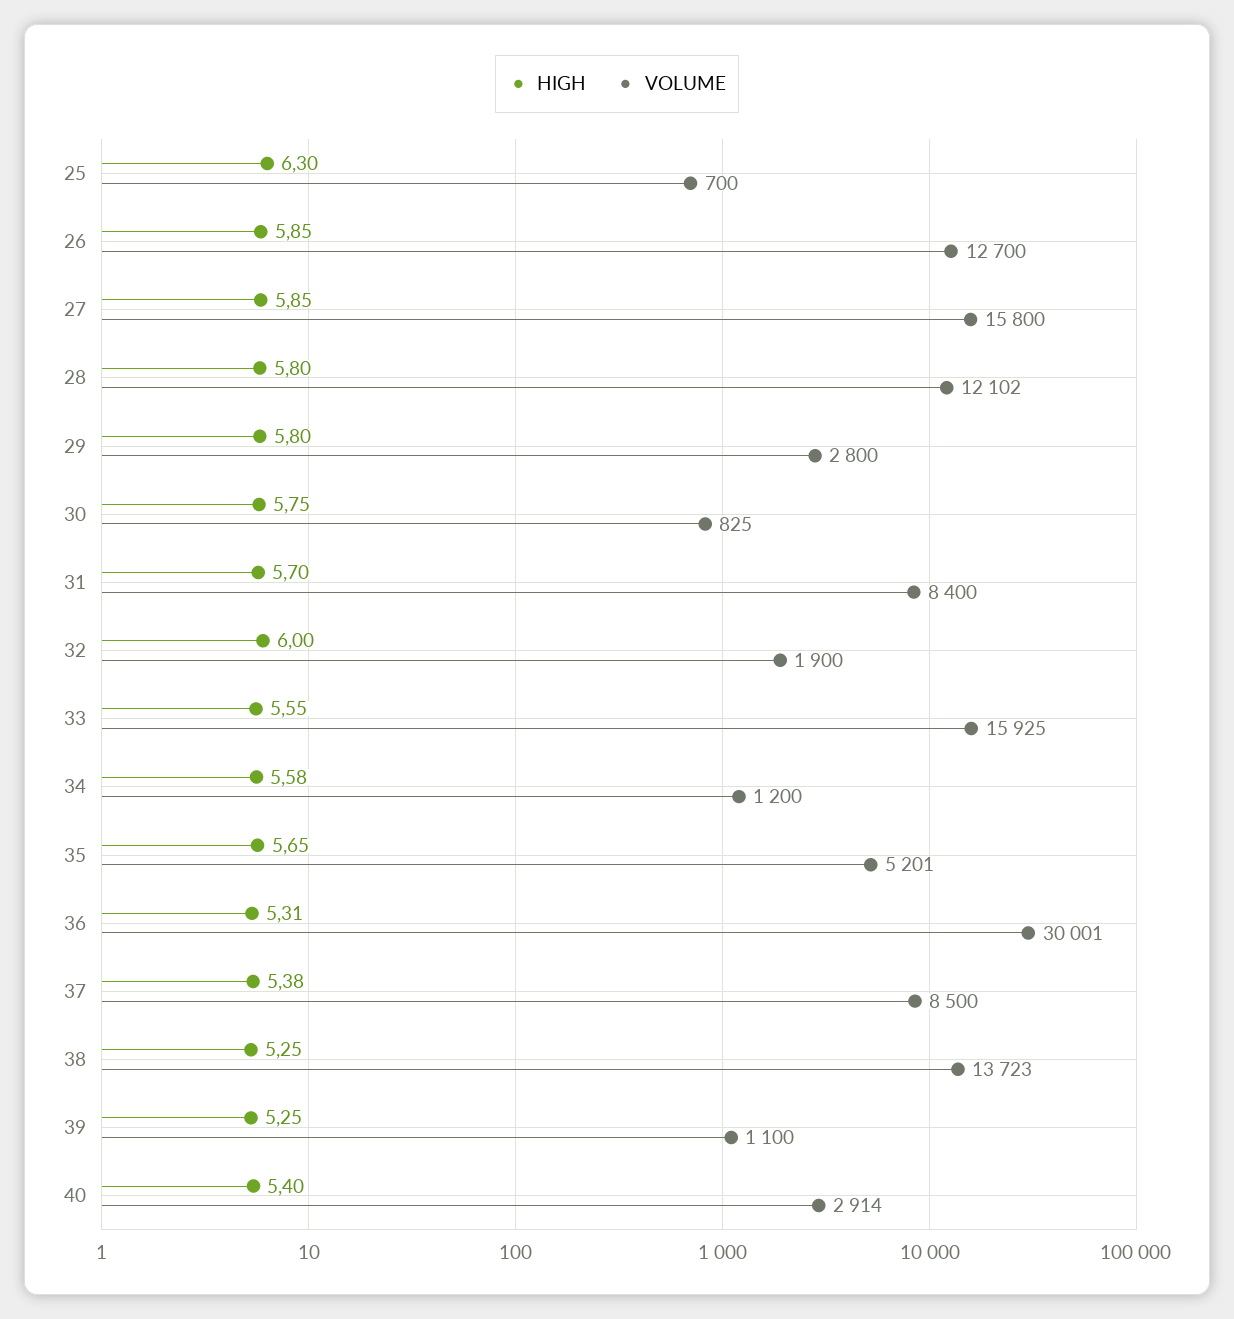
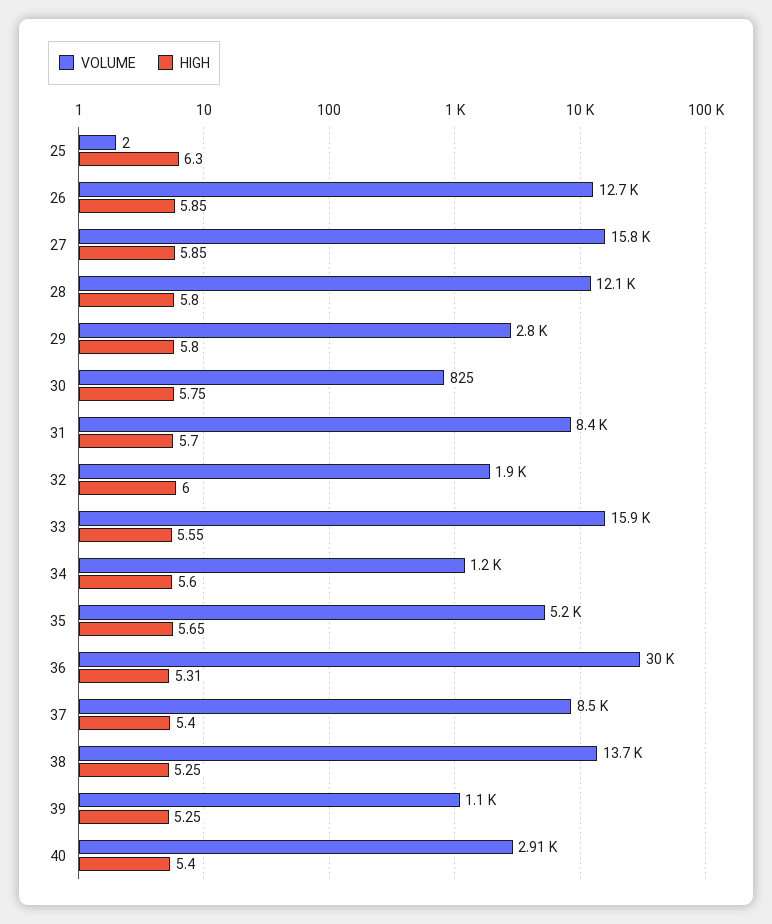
VOLUME, 25: 700 -> 2
HIGH, 34: 5.58 -> 5.6
HIGH, 37: 5.38 -> 5.4

